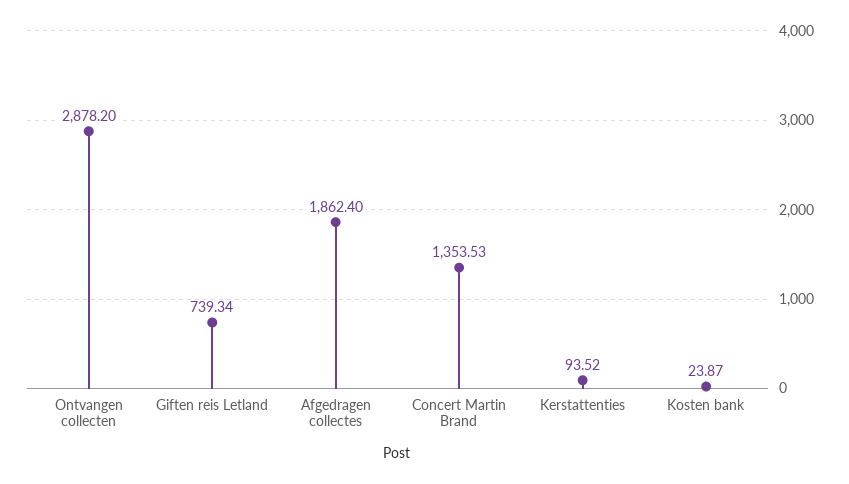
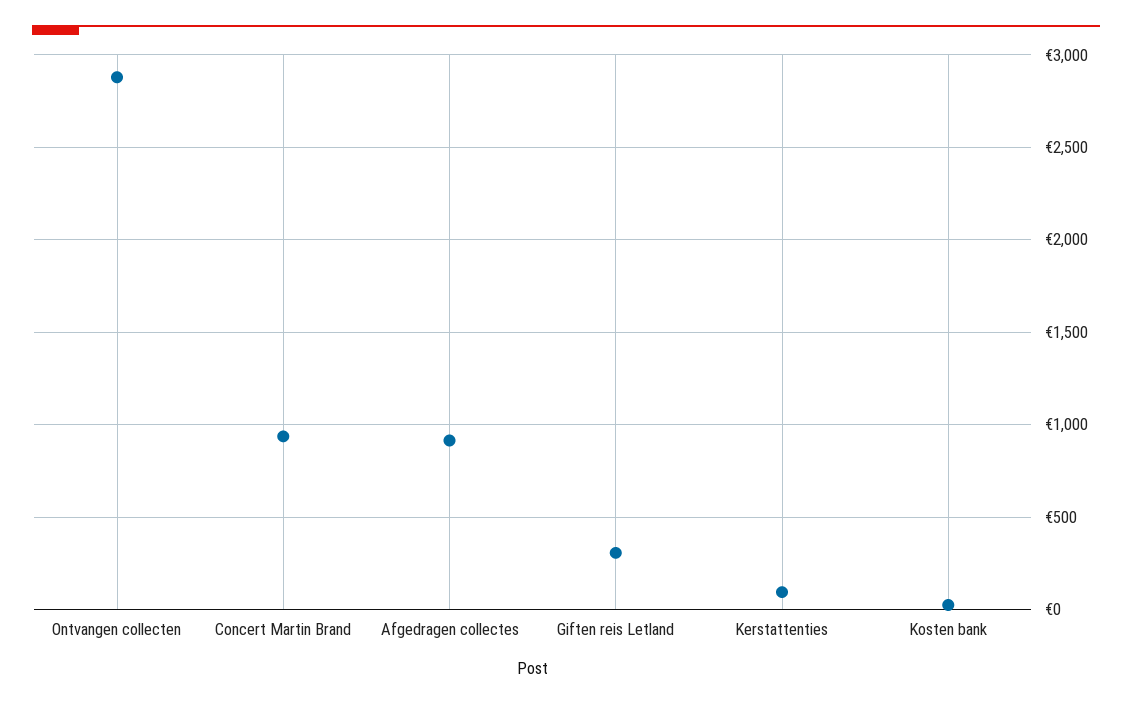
Giften reis Letland: 739.34 -> 300
Afgedragen collectes: 1862.4 -> 900
Concert Martin Brand: 1353.53 -> 950

